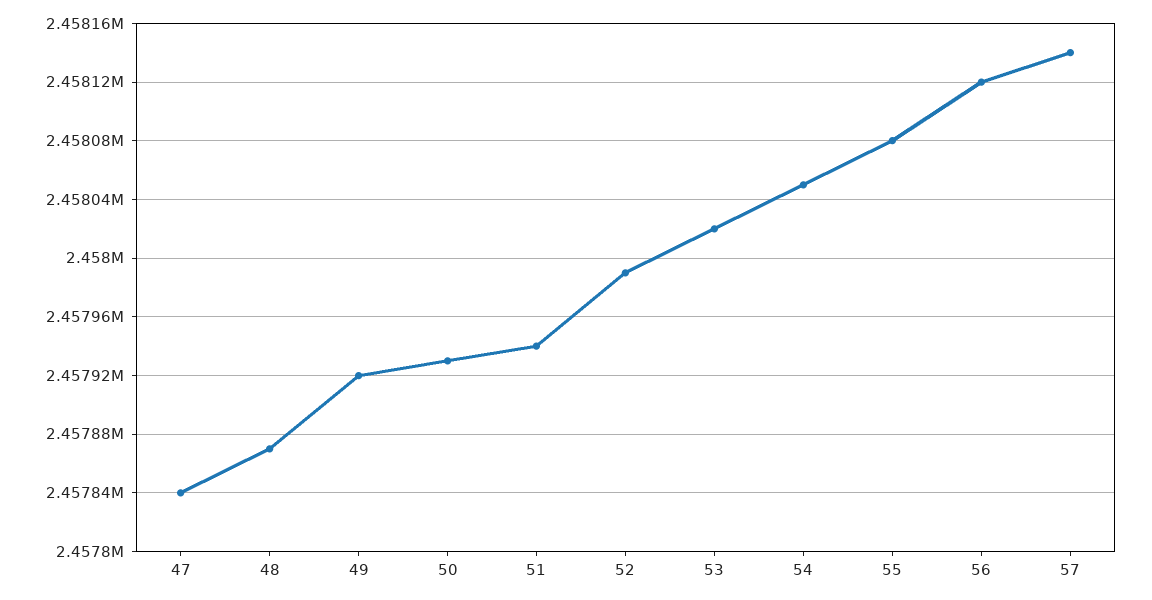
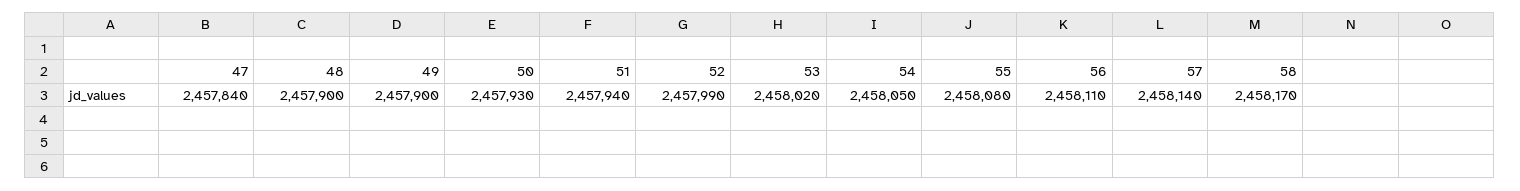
48: 2457870 -> 2457900
49: 2457920 -> 2457900
56: 2458120 -> 2458110
58: none -> 2458170

